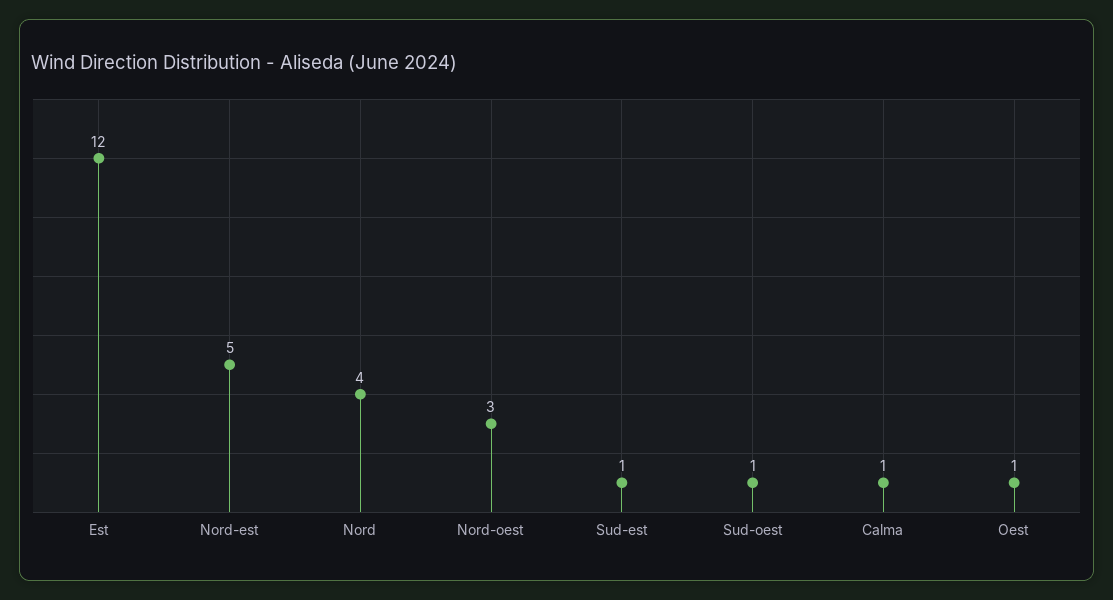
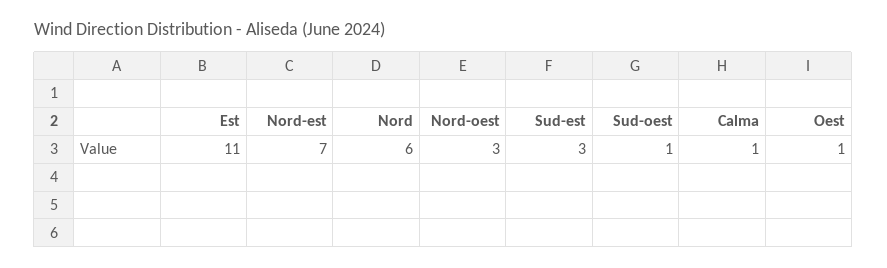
Est: 12 -> 11
Nord-est: 5 -> 7
Nord: 4 -> 6
Sud-est: 1 -> 3

